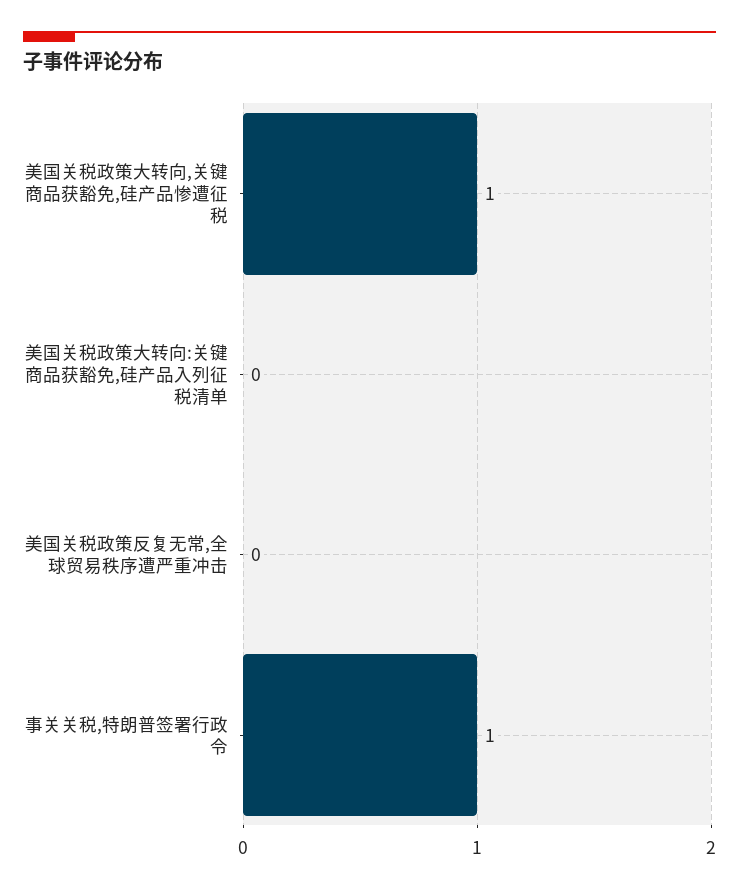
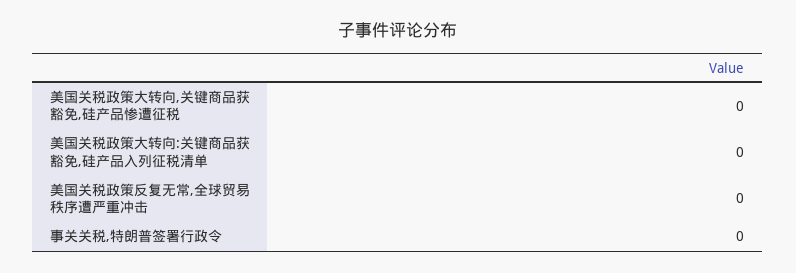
美国关税政策大转向,关键商品获豁免,硅产品惨遭征税: 1 -> 0
事关关税,特朗普签署行政令: 1 -> 0

